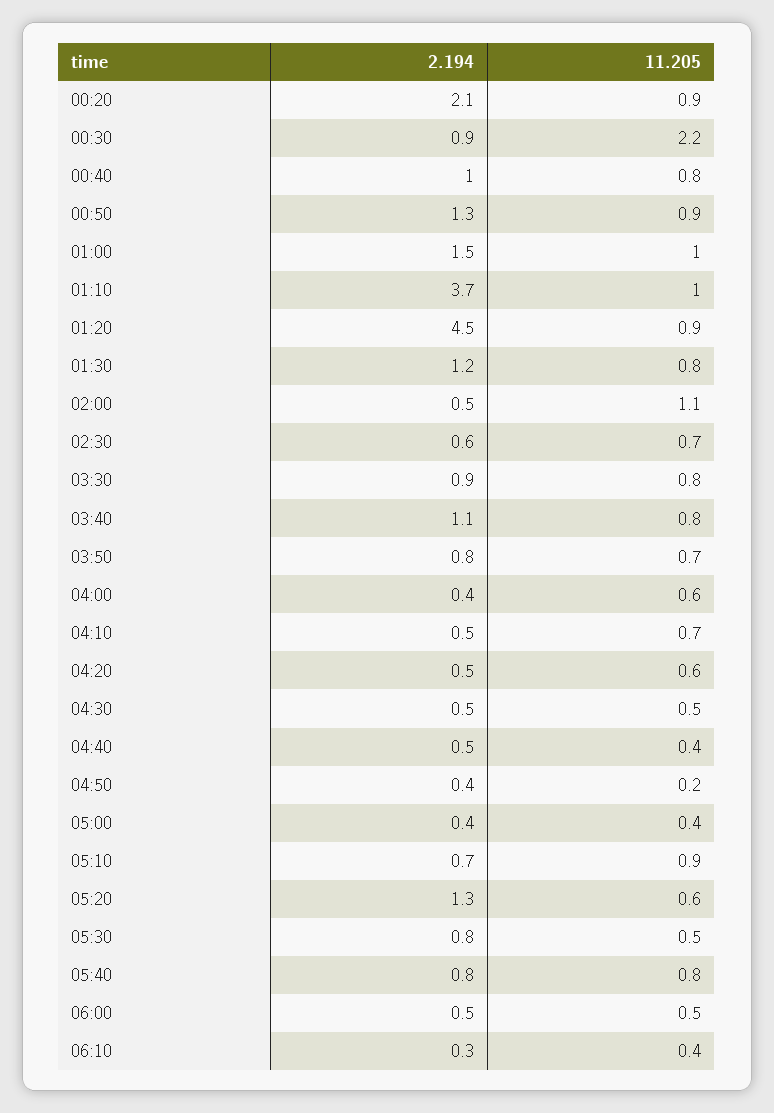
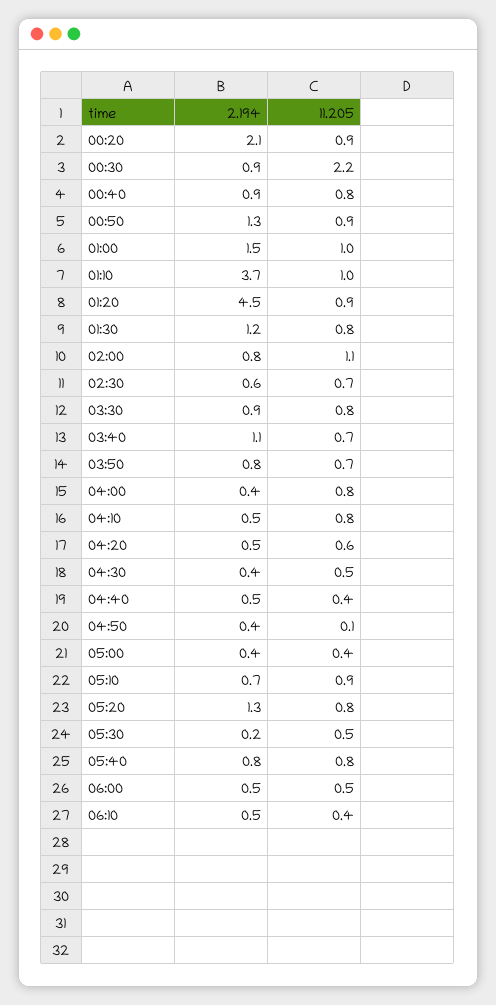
2.194, 00:40: 1 -> 0.9
2.194, 02:00: 0.5 -> 0.8
11.205, 03:40: 0.8 -> 0.7
11.205, 04:00: 0.6 -> 0.8
11.205, 04:10: 0.7 -> 0.8
2.194, 04:30: 0.5 -> 0.4
11.205, 04:50: 0.2 -> 0.1
11.205, 05:20: 0.6 -> 0.8
2.194, 05:30: 0.8 -> 0.2
2.194, 06:10: 0.3 -> 0.5

